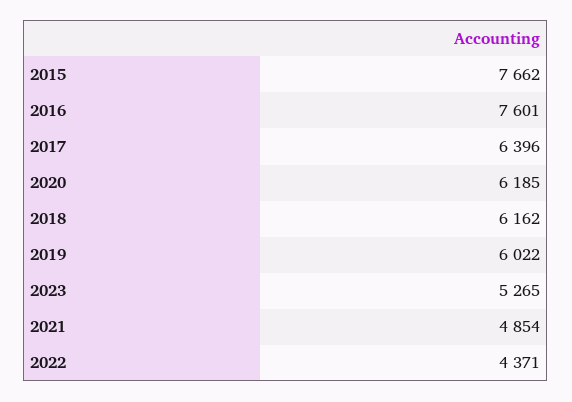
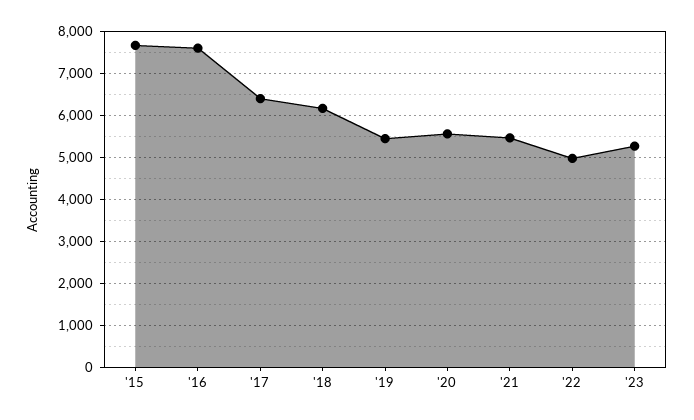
2020: 6185 -> 5600
2019: 6022 -> 5400
2021: 4854 -> 5400
2022: 4371 -> 5000

